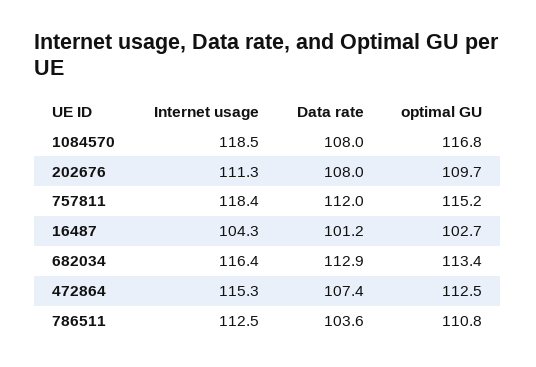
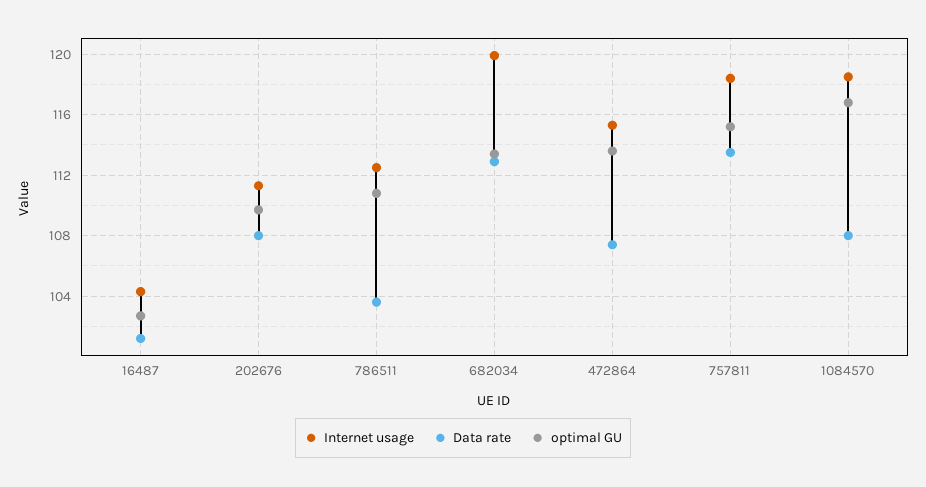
Data rate, 757811: 112 -> 113.5
Internet usage, 682034: 116.4 -> 120
optimal GU, 472864: 112.5 -> 113.5

